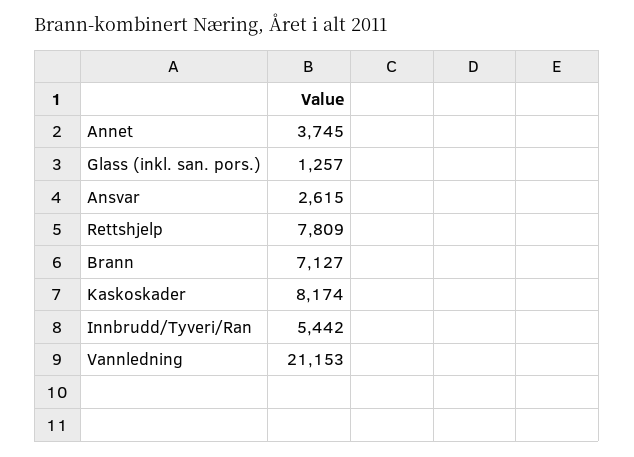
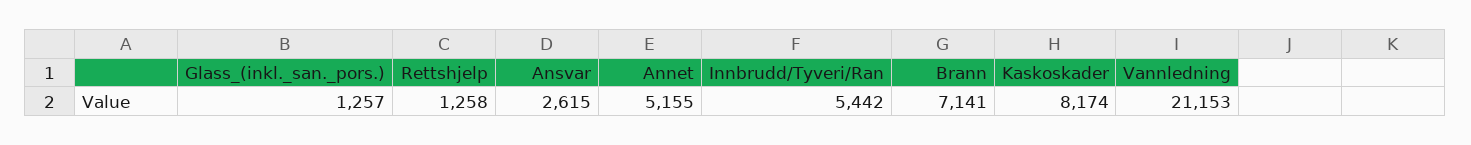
Annet: 3745 -> 5155
Rettshjelp: 7809 -> 1258
Brann: 7127 -> 7141

